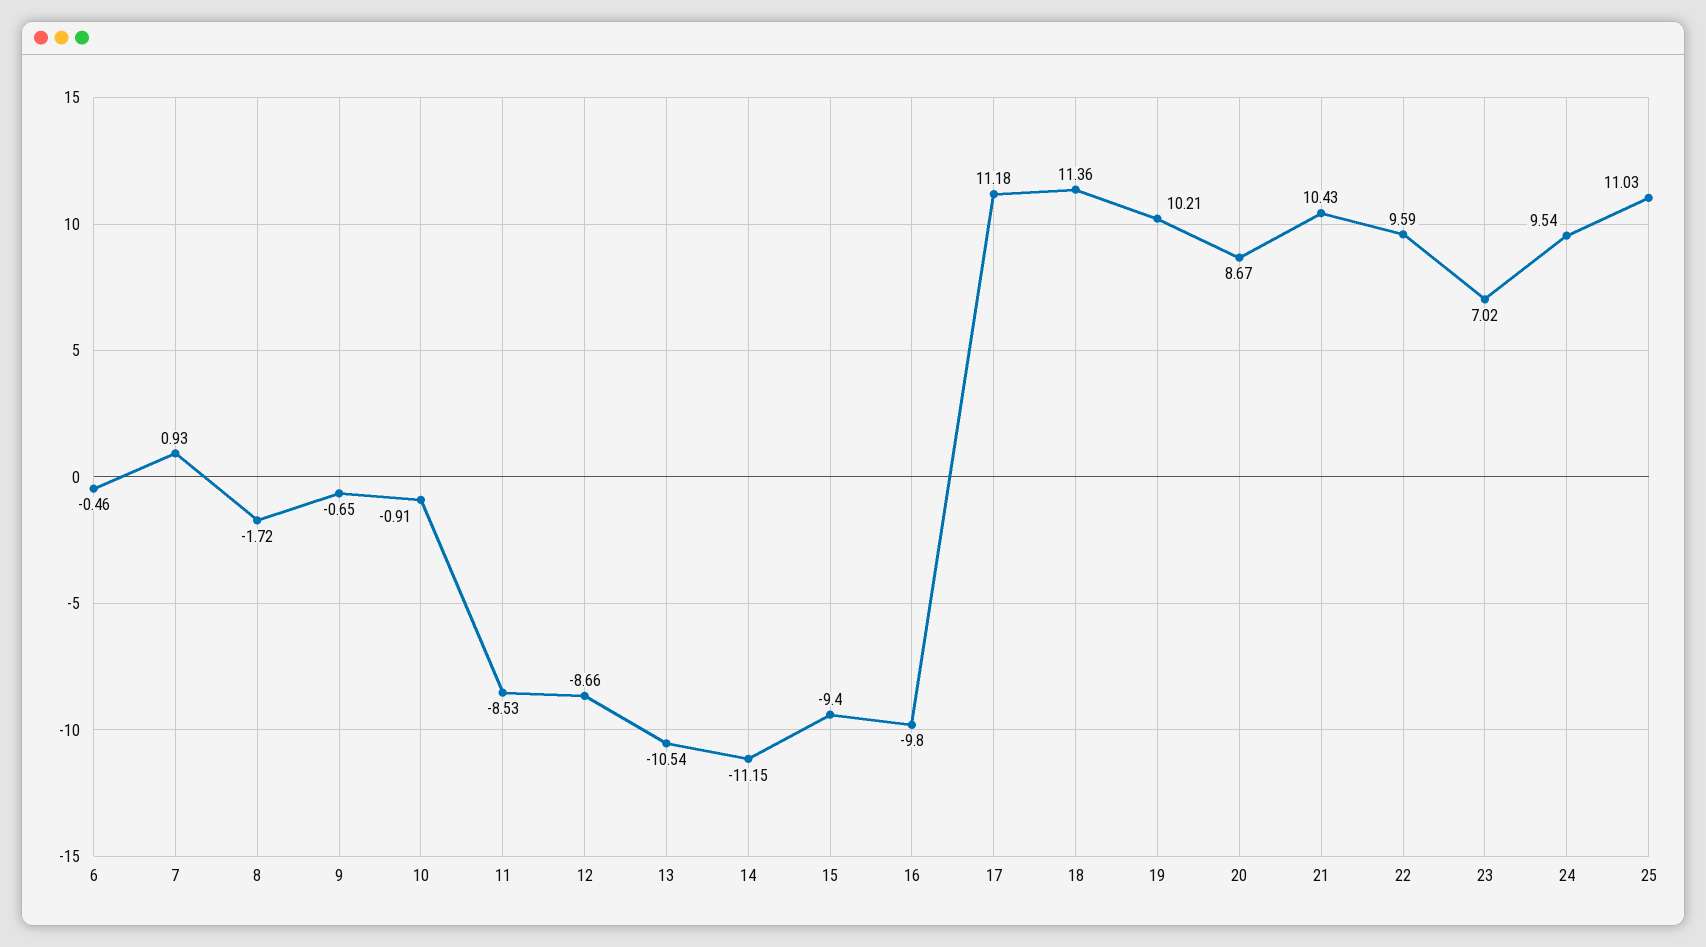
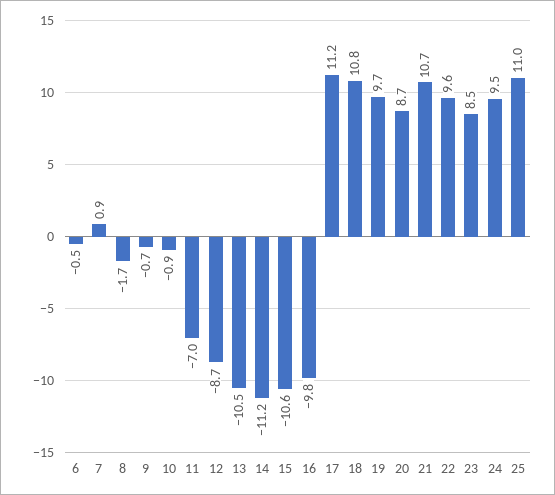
11: -8.53 -> -7
15: -9.4 -> -10.6
18: 11.36 -> 10.8
19: 10.21 -> 9.7
21: 10.43 -> 10.7
23: 7.02 -> 8.5

